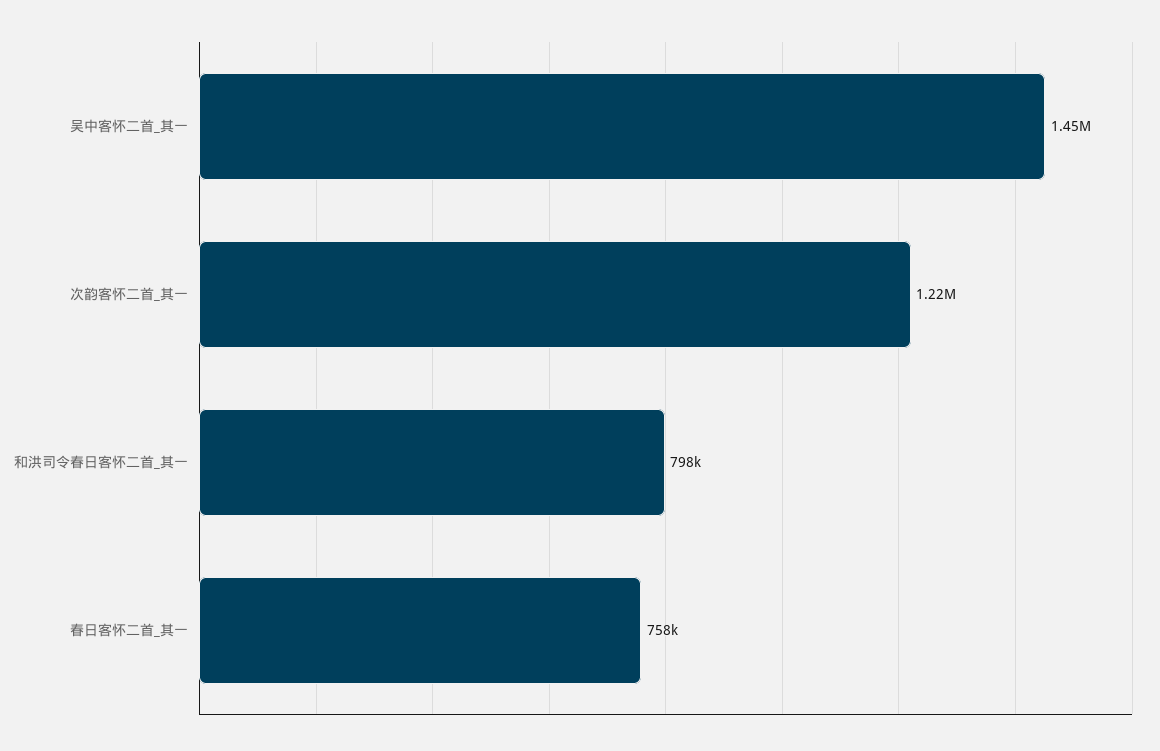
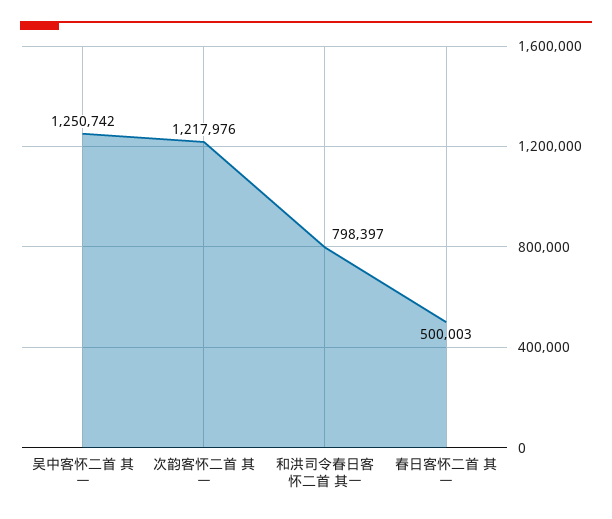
吴中客怀二首_其一: 1450000 -> 1250742
春日客怀二首_其一: 758000 -> 500003

